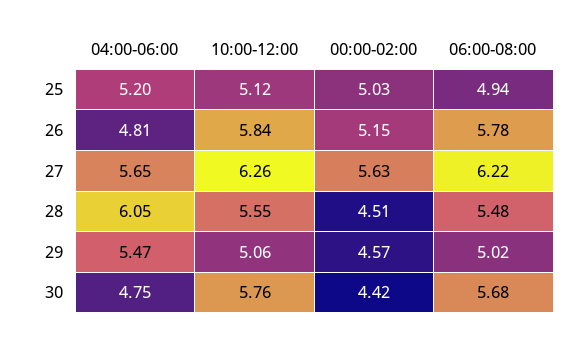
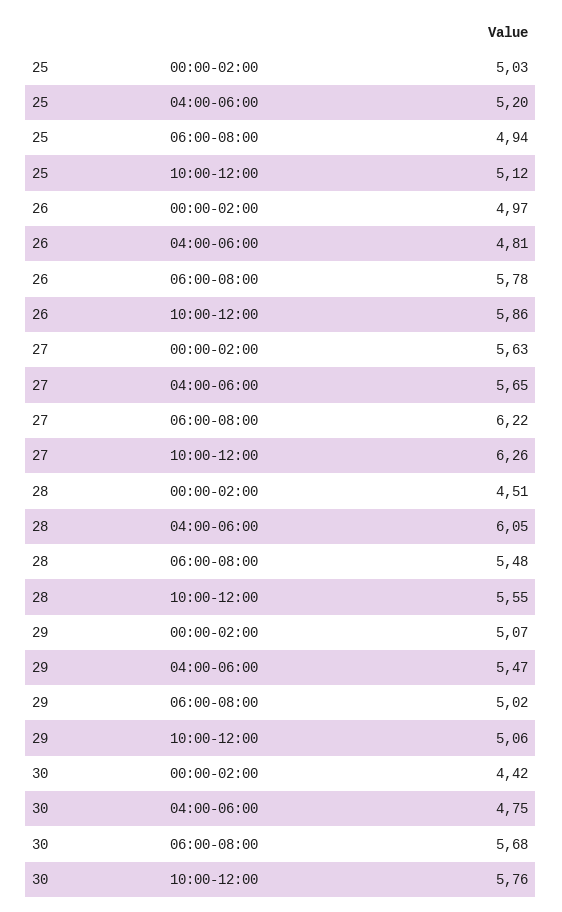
10:00-12:00, 26: 5.84 -> 5.86
00:00-02:00, 26: 5.15 -> 4.97
00:00-02:00, 29: 4.57 -> 5.07

